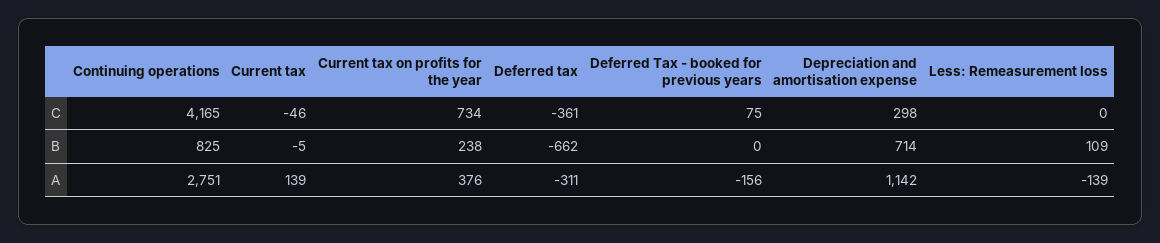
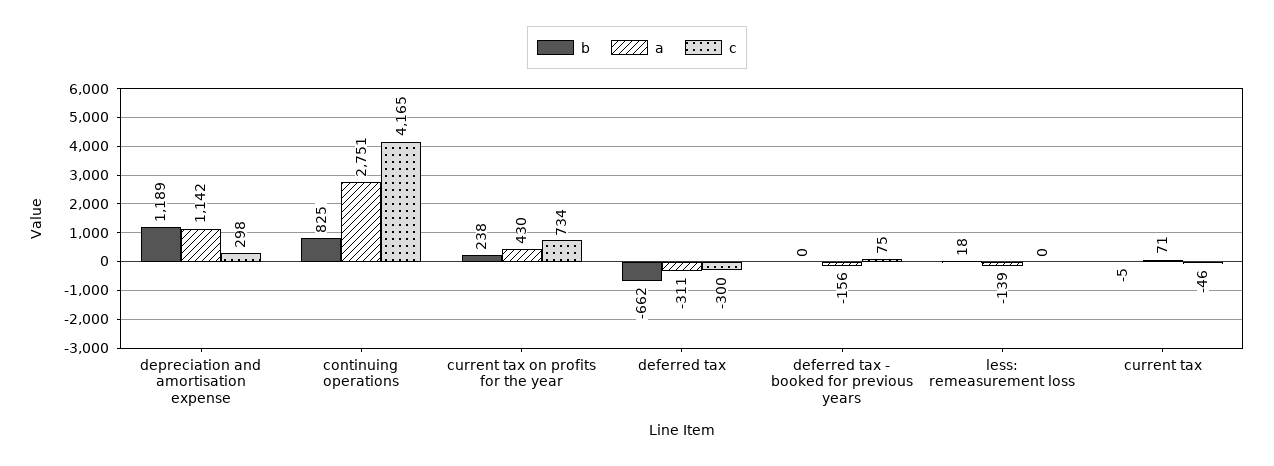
C, Deferred tax: -361 -> -300
B, Depreciation and amortisation expense: 714 -> 1189
B, Less: Remeasurement loss: 109 -> 18
A, Current tax: 139 -> 71
A, Current tax on profits for the year: 376 -> 430

